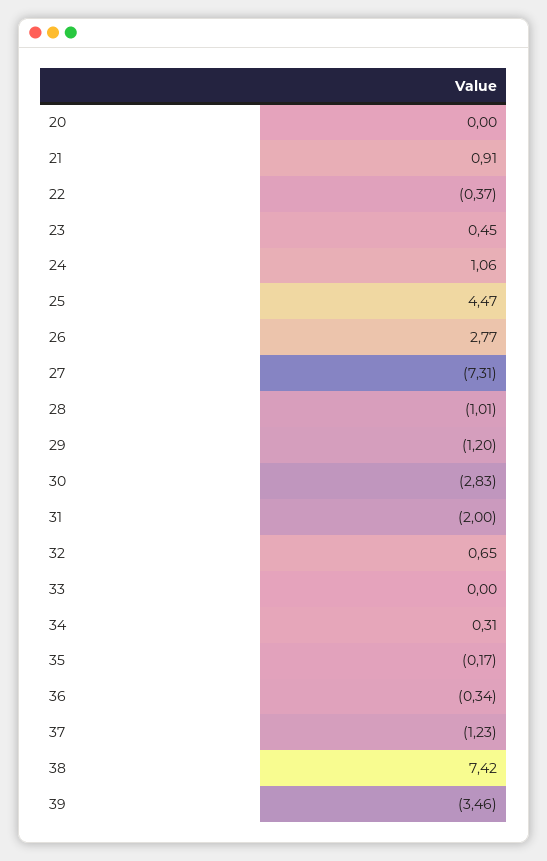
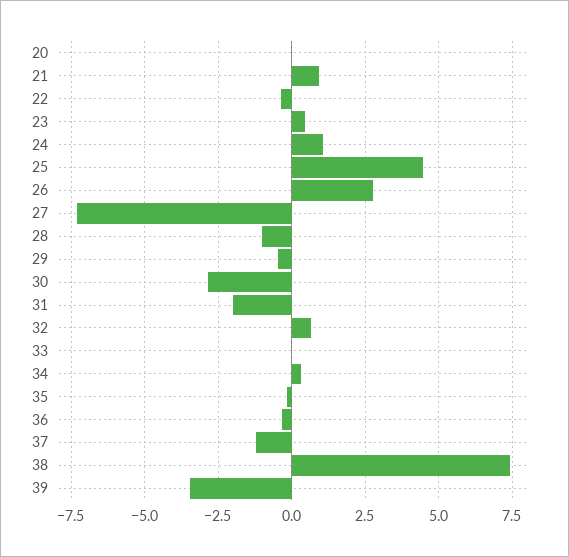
29: -1.2 -> -0.5

